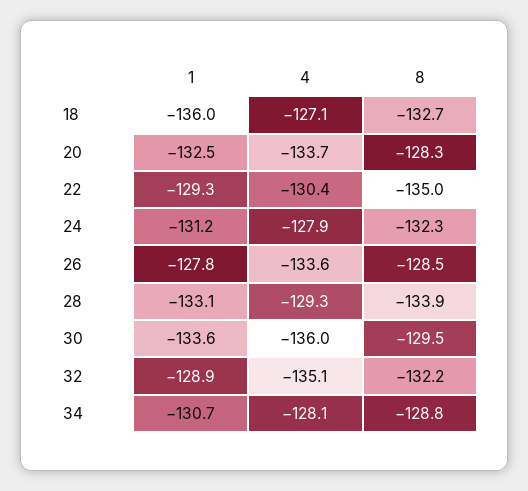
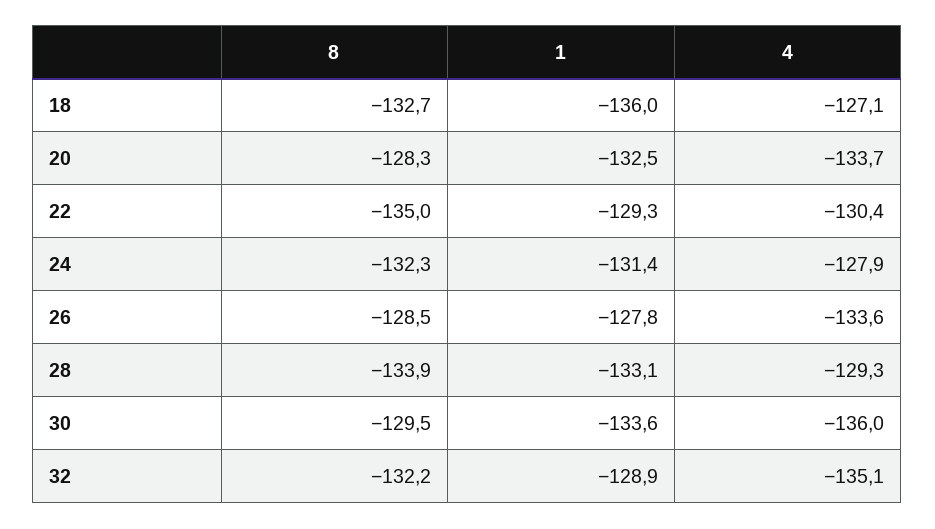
1, 24: -131.2 -> -131.4
1, 34: -130.7 -> none
4, 34: -128.1 -> none
8, 34: -128.8 -> none

